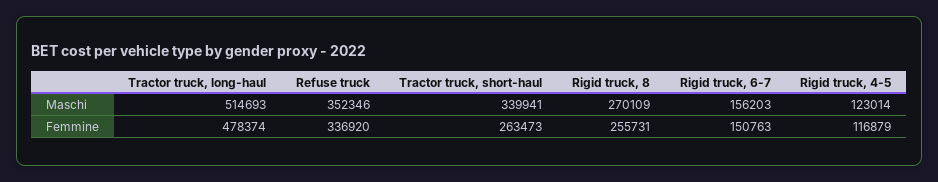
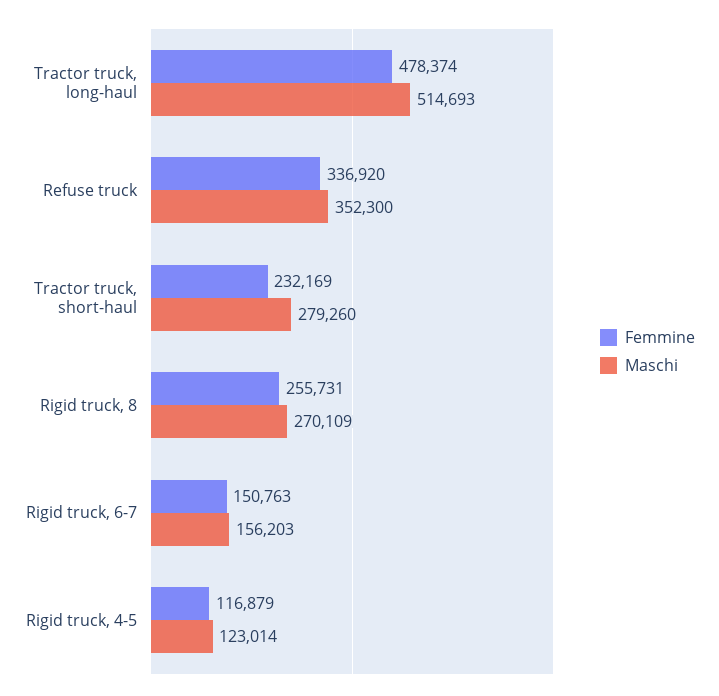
Maschi, Refuse truck: 352346 -> 352300
Maschi, Tractor truck, short-haul: 339941 -> 279260
Femmine, Tractor truck, short-haul: 263473 -> 232169

